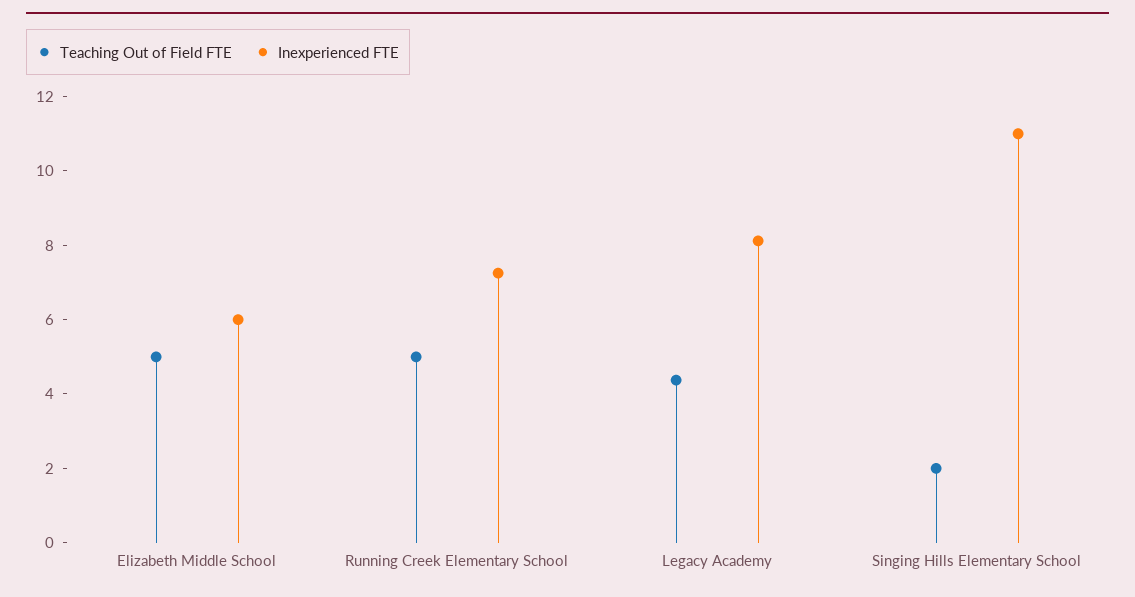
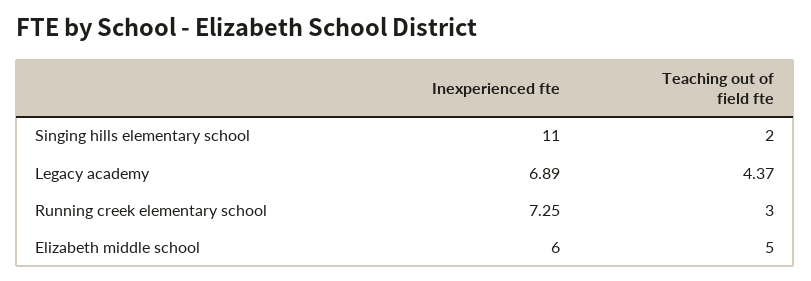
Teaching Out of Field FTE, Running Creek Elementary School: 5 -> 3
Inexperienced FTE, Legacy Academy: 8 -> 6.89

